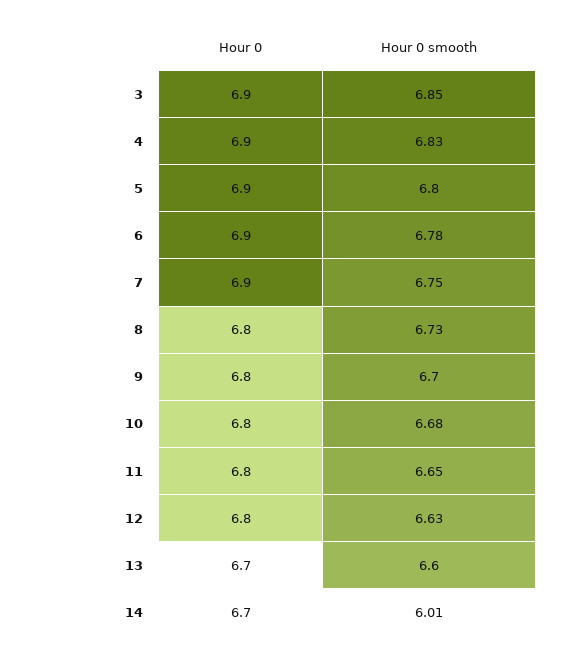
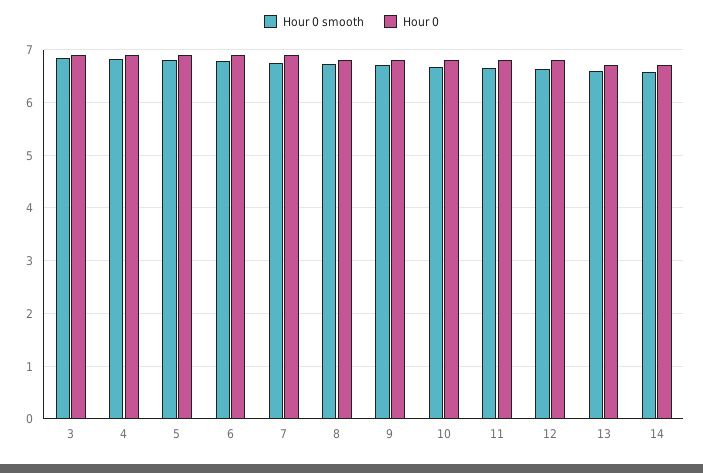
Hour 0 smooth, 14: 6.01 -> 6.6

